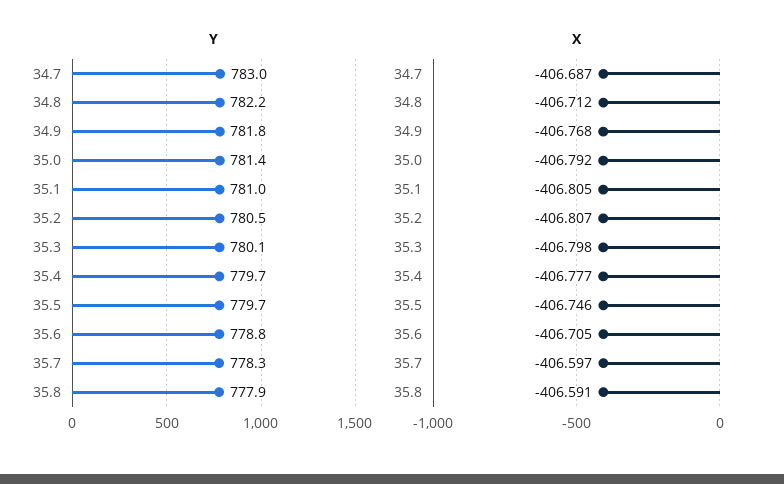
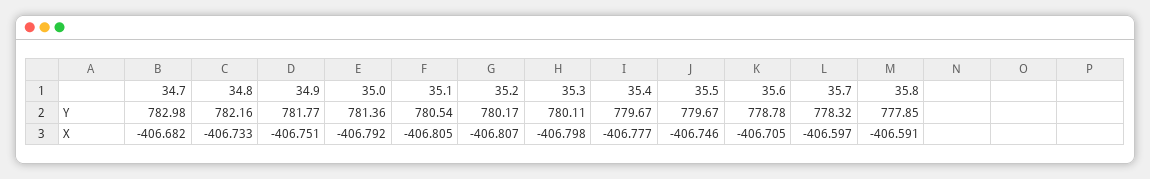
Y, 35.1: 781 -> 780.54
Y, 35.2: 780.5 -> 780.17
X, 34.7: -406.687 -> -406.682
X, 34.8: -406.712 -> -406.733
X, 34.9: -406.768 -> -406.751

